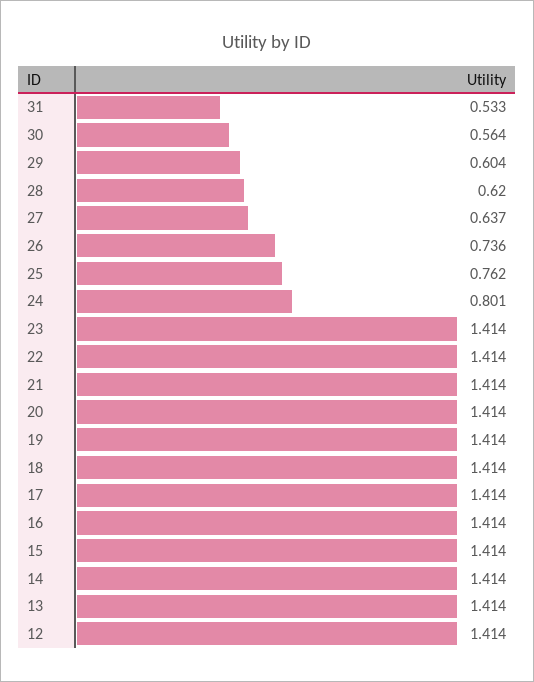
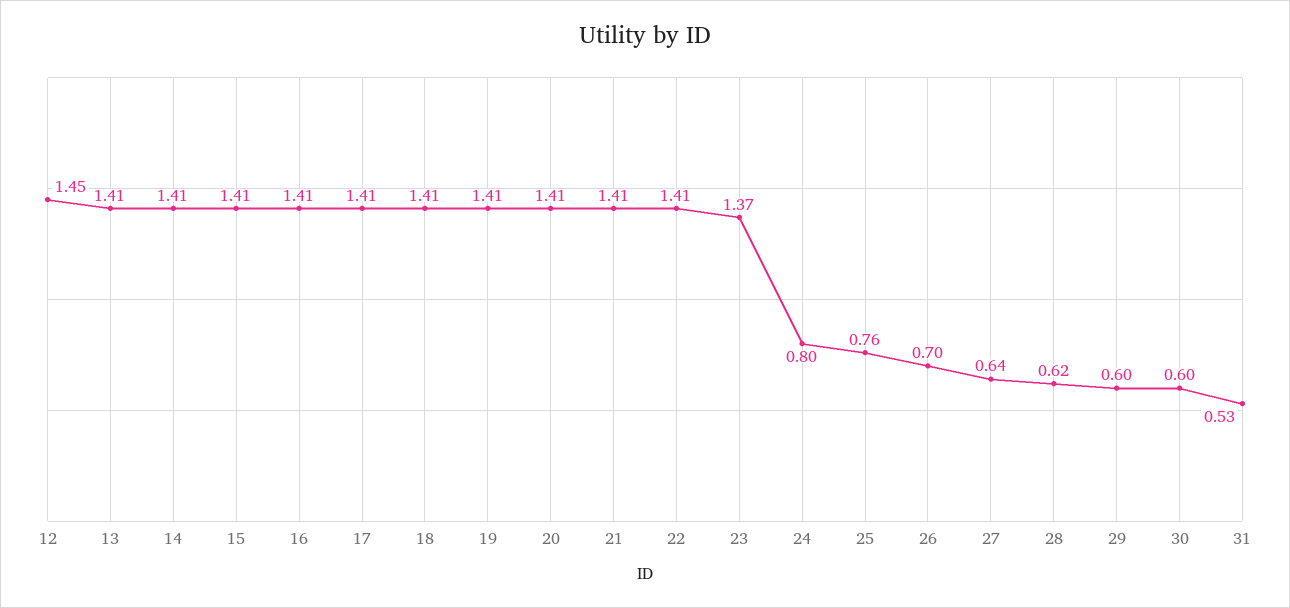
30: 0.564 -> 0.6
26: 0.736 -> 0.7
23: 1.414 -> 1.37
12: 1.414 -> 1.45

